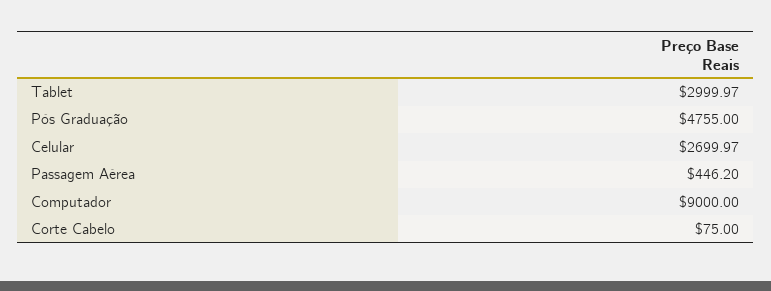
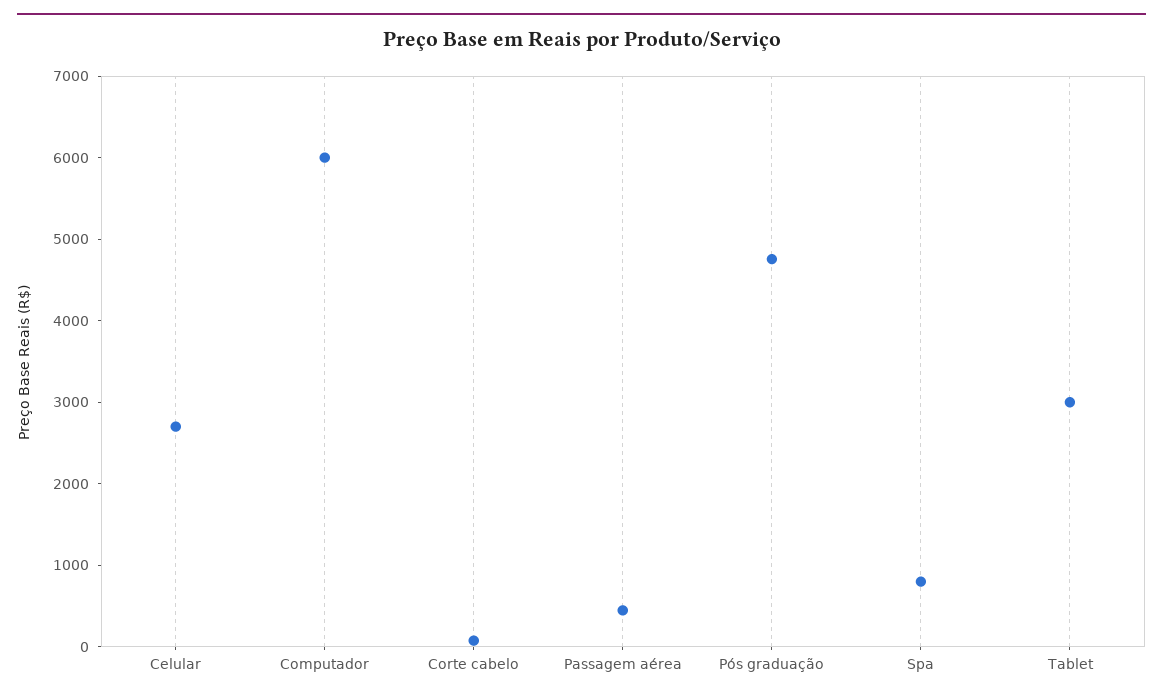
Computador: 9000 -> 6000
Spa: none -> 800

